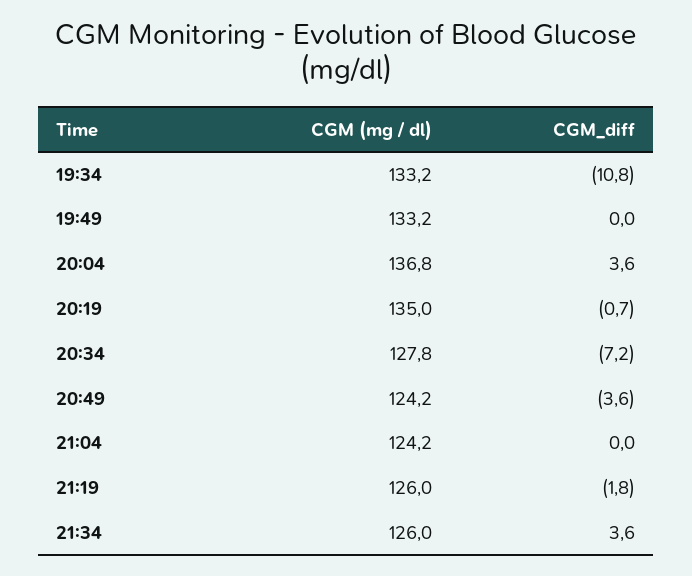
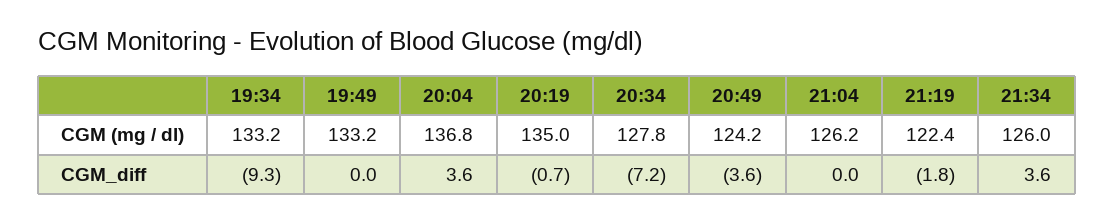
CGM_diff, 19:34: -10.8 -> -9.3
CGM (mg / dl), 21:04: 124.2 -> 126.2
CGM (mg / dl), 21:19: 126 -> 122.4

